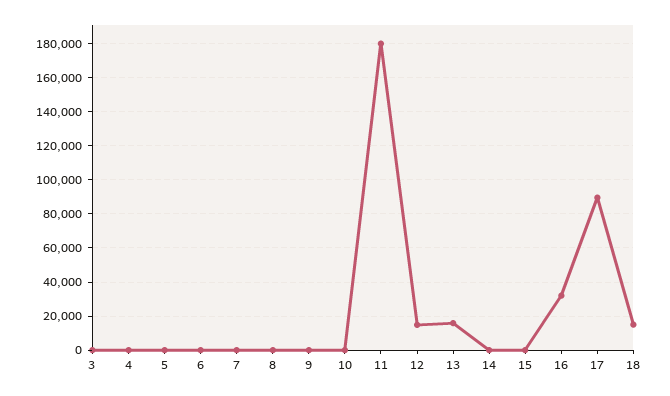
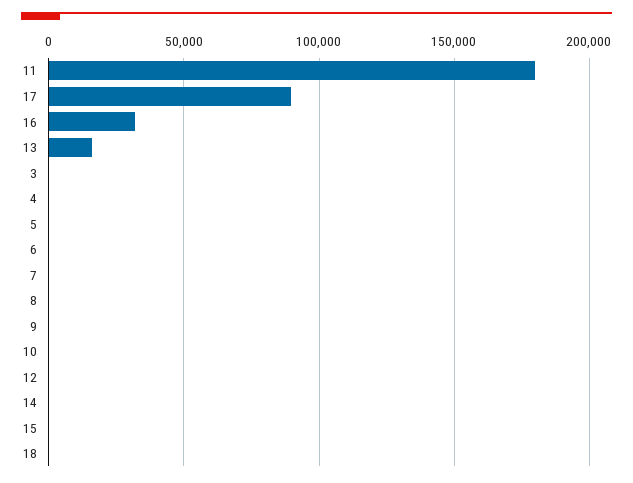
12: 15000 -> 0
18: 15000 -> 0

